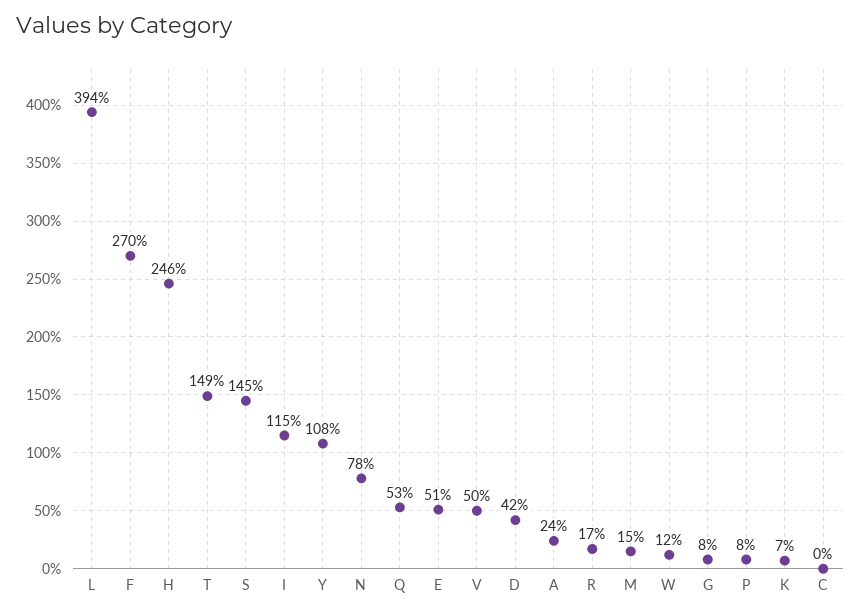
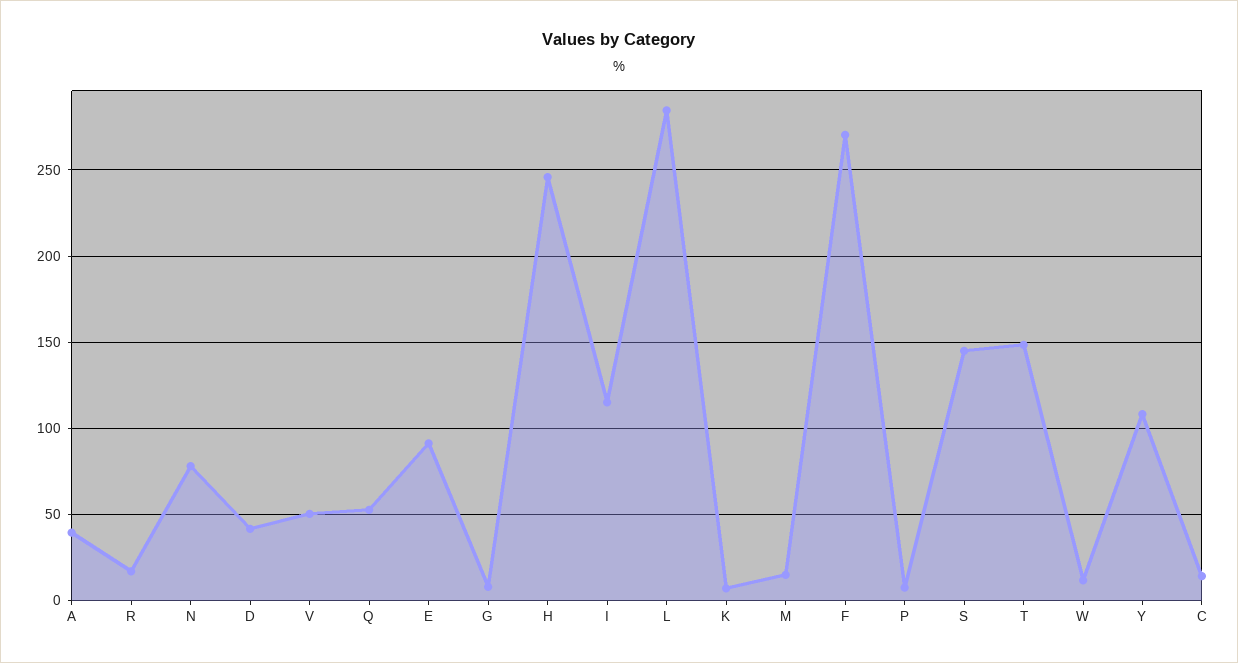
L: 394 -> 285
E: 51 -> 90
A: 24 -> 40
C: 0 -> 15

